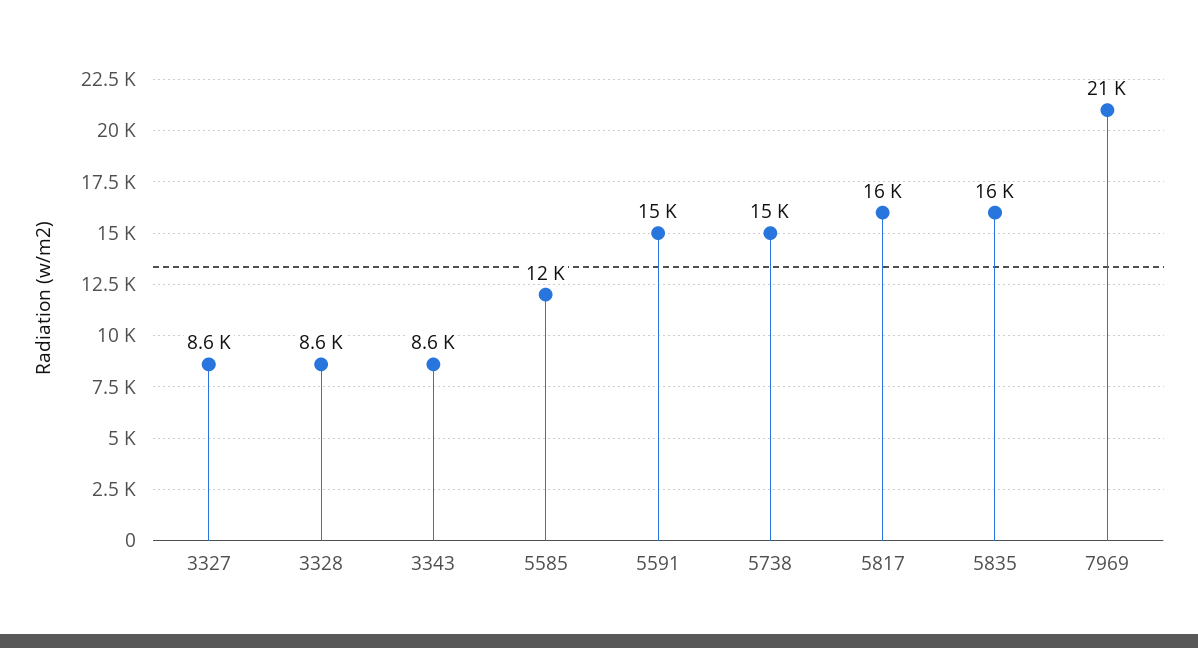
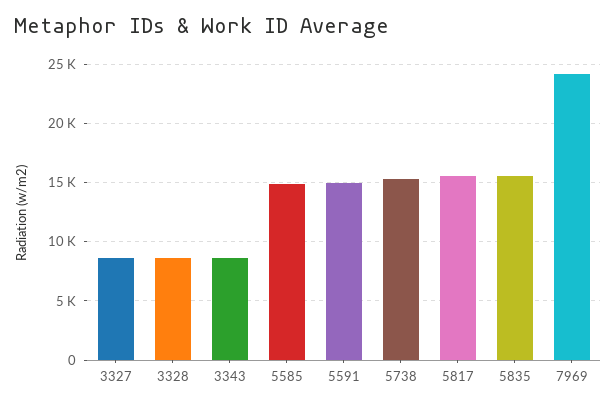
5585: 12000 -> 15000
7969: 21000 -> 24000

